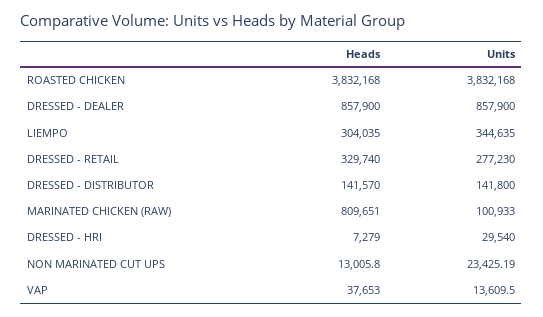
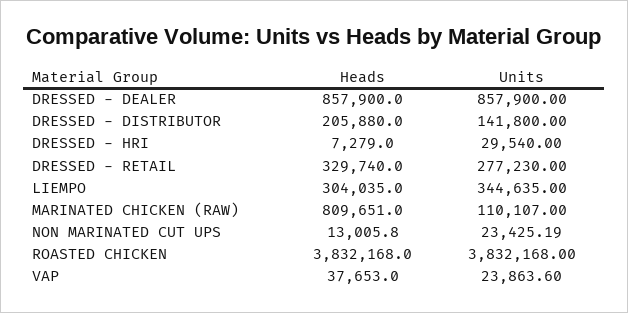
Heads, DRESSED - DISTRIBUTOR: 141570 -> 205880
Units, MARINATED CHICKEN (RAW): 100933 -> 110107
Units, VAP: 13609.5 -> 23863.6

